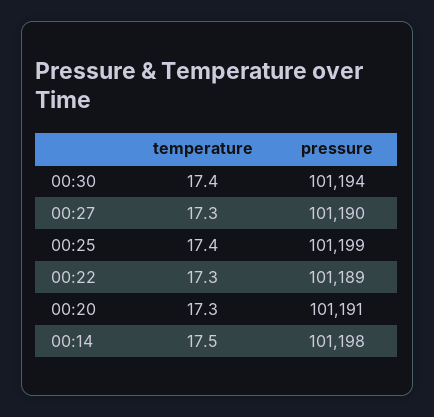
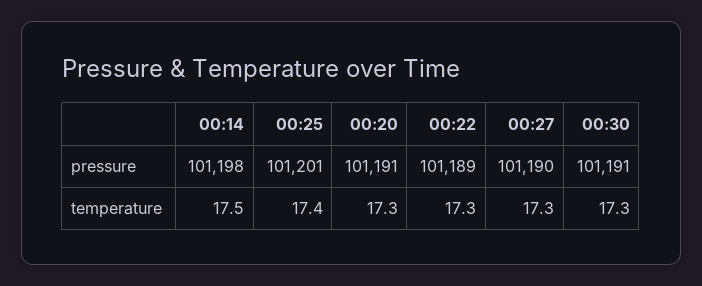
temperature, 00:30: 17.4 -> 17.3
pressure, 00:30: 101194 -> 101191
pressure, 00:25: 101199 -> 101201

